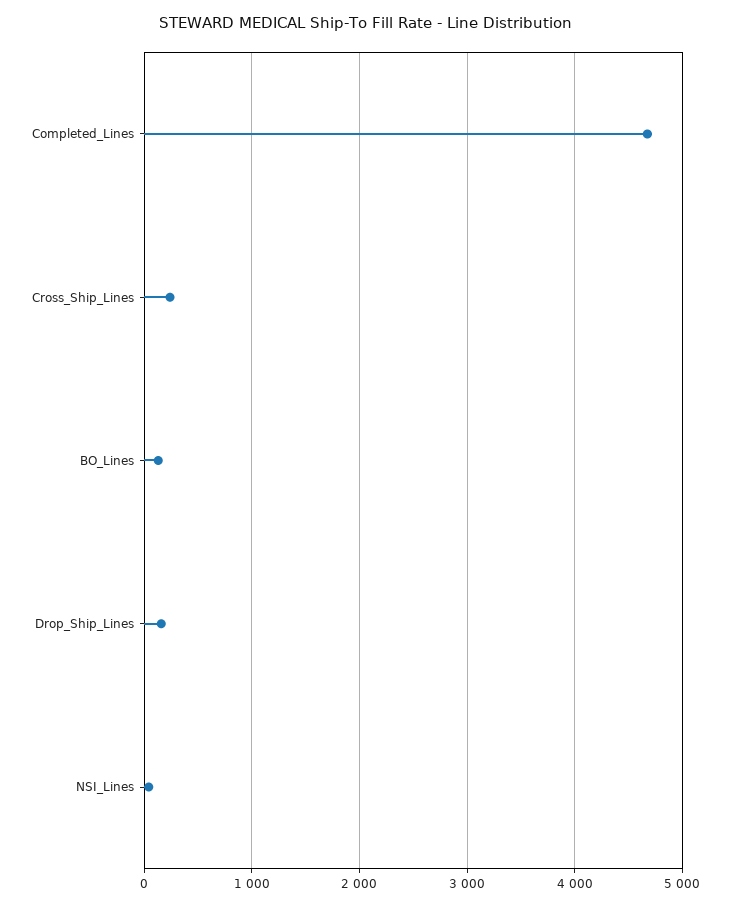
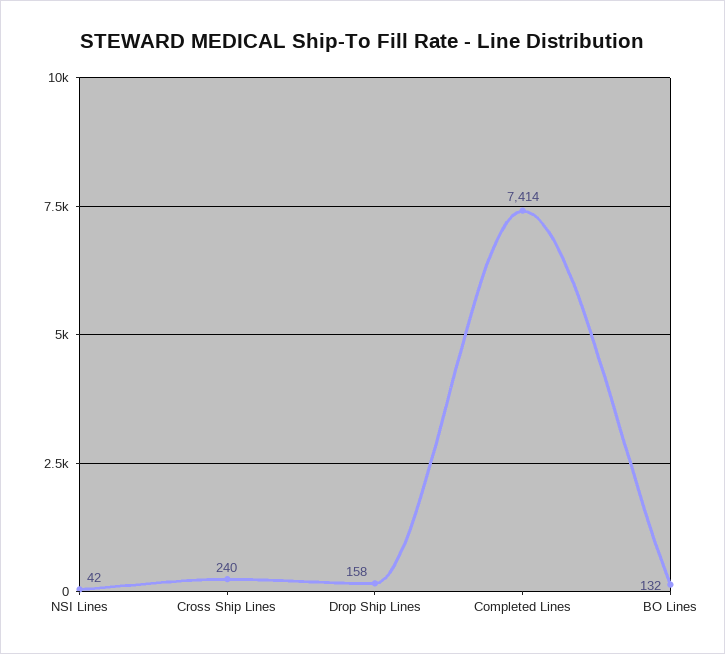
Completed_Lines: 4700 -> 7414

